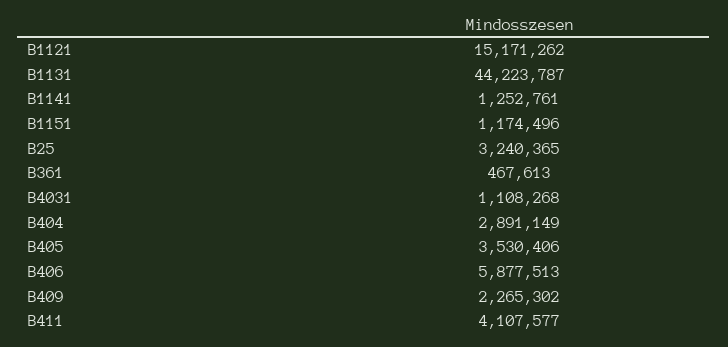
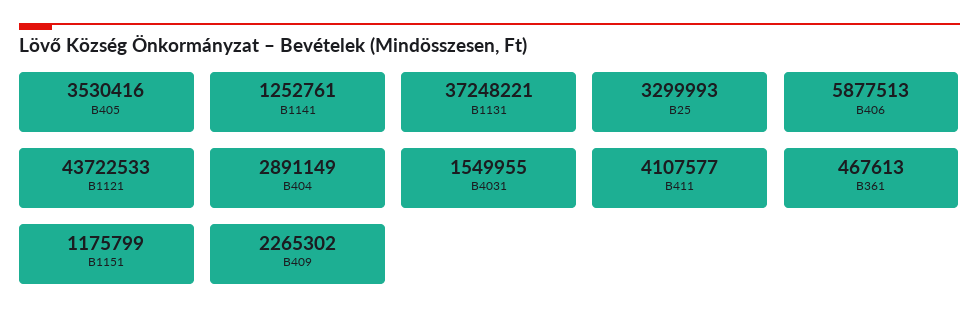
B1121: 15171262 -> 43722533
B1131: 44223787 -> 37248221
B1151: 1174496 -> 1175799
B25: 3240365 -> 3299993
B4031: 1108268 -> 1549955
B405: 3530406 -> 3530416

